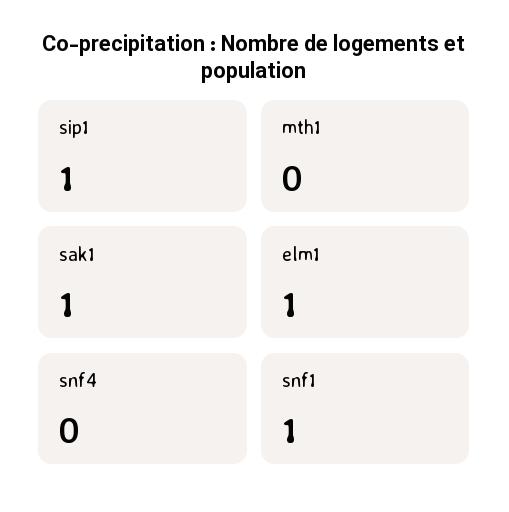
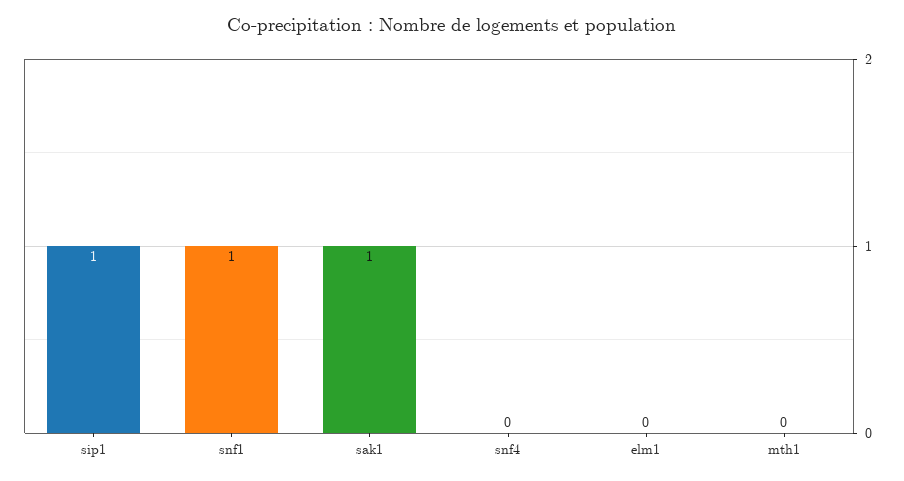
elm1: 1 -> 0

